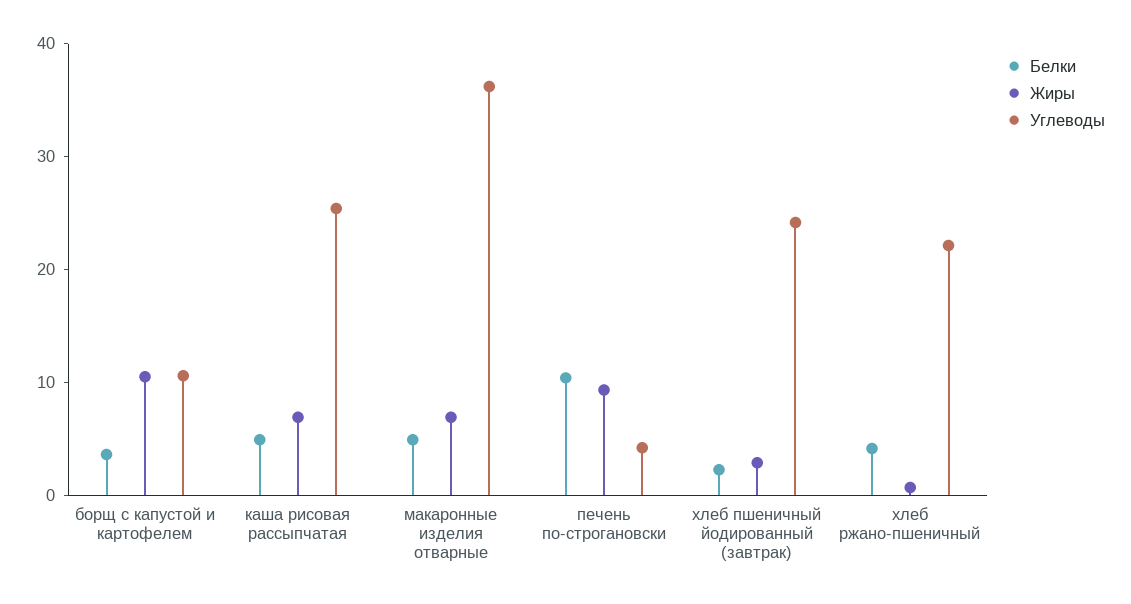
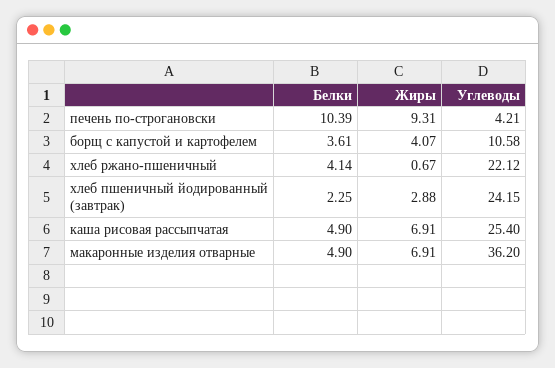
Жиры, борщ с капустой и картофелем: 10 -> 4.07

